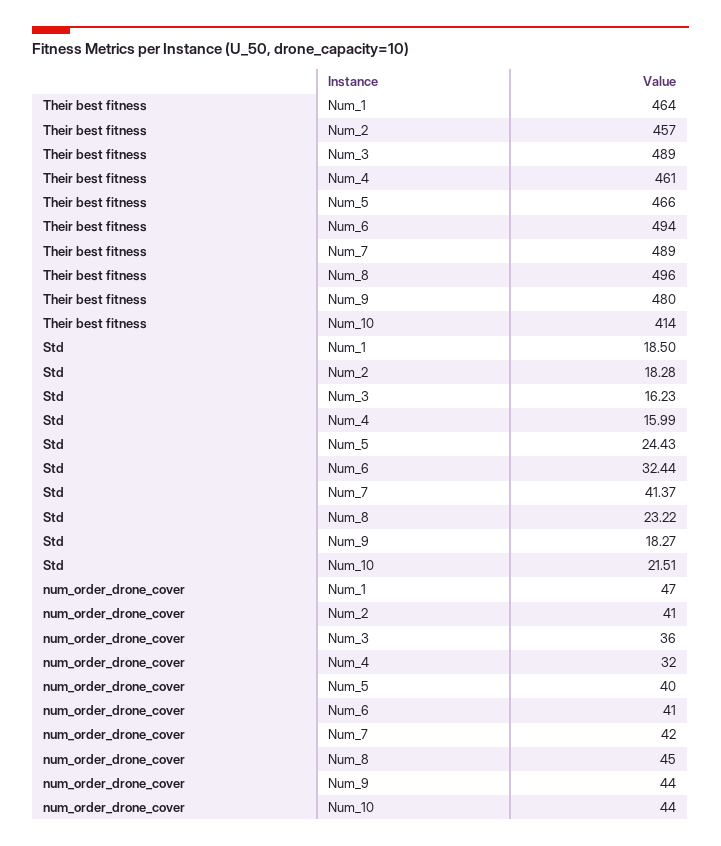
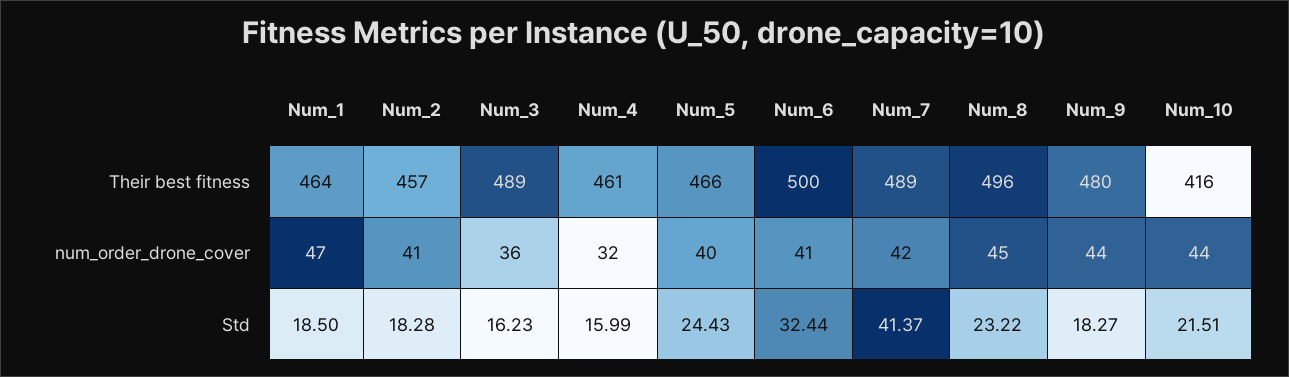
Their best fitness, Num_6: 494 -> 500
Their best fitness, Num_10: 414 -> 416

